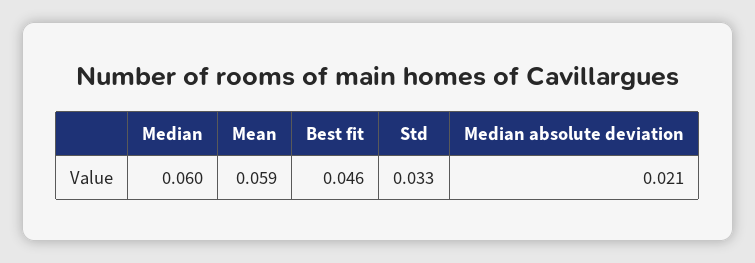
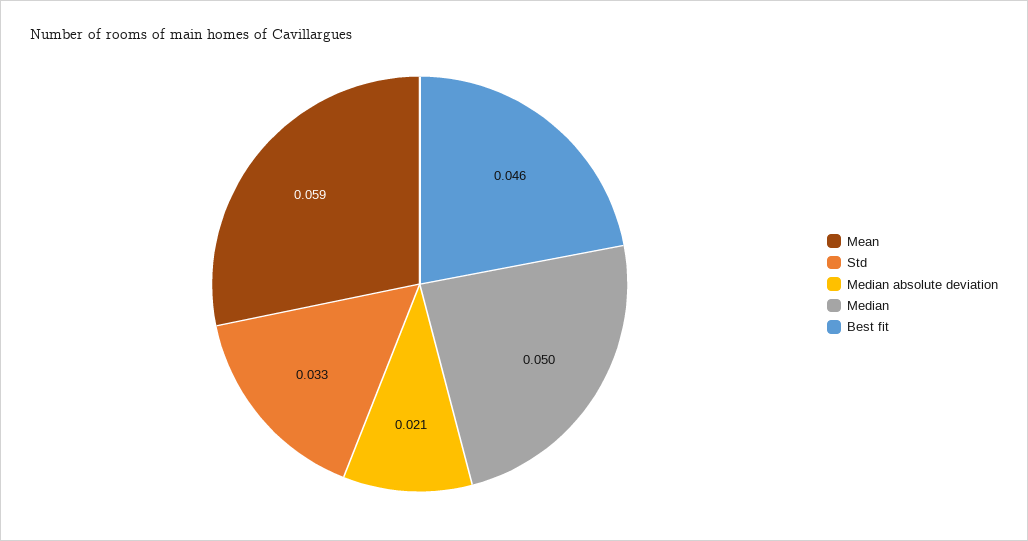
Median: 0.06 -> 0.05

